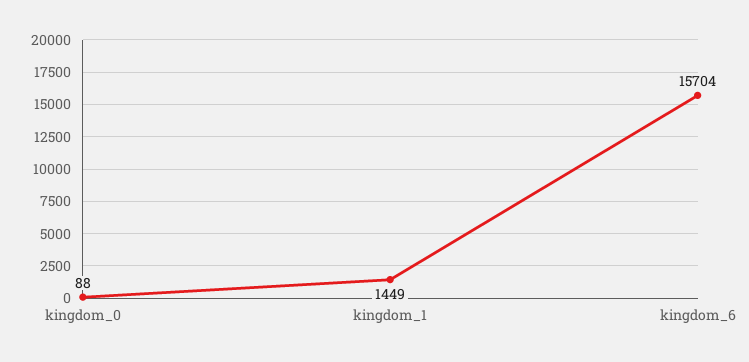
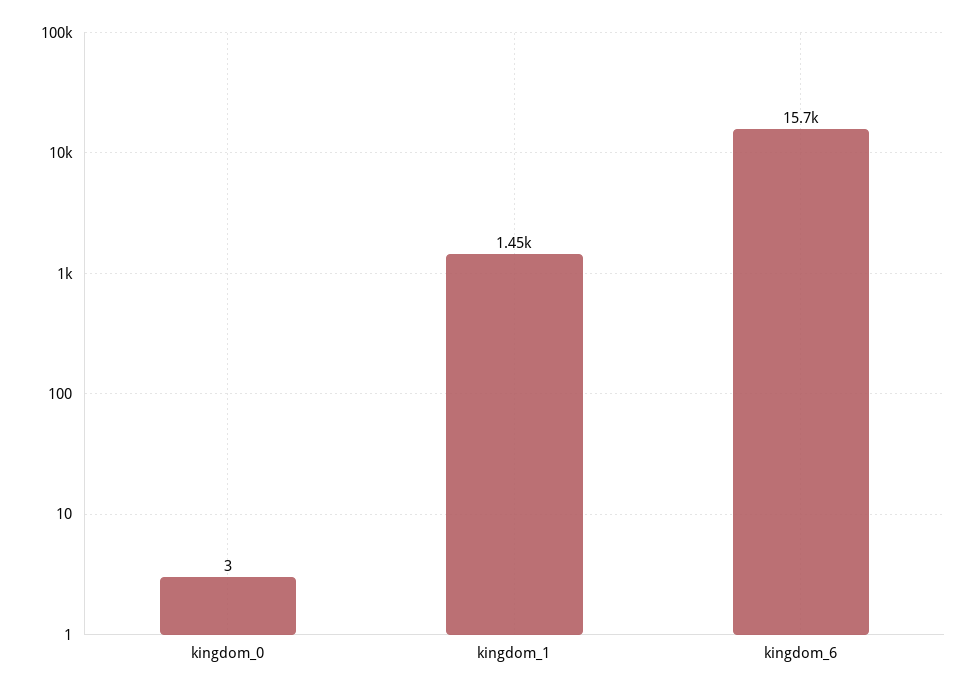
kingdom_0: 88 -> 3

